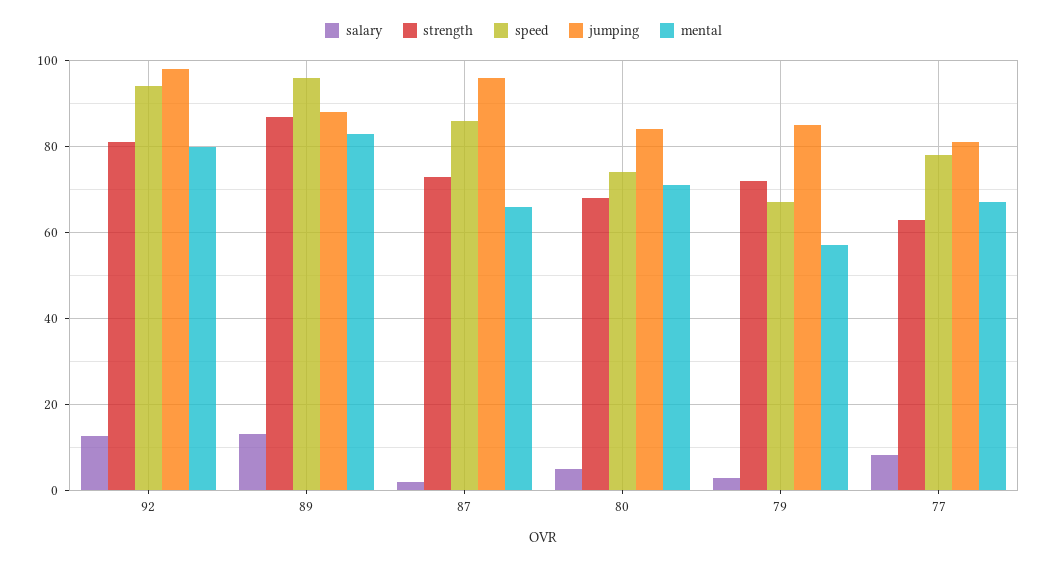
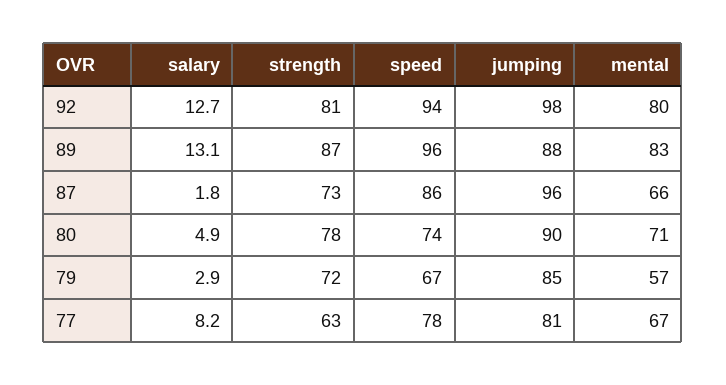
strength, 80: 68 -> 78
jumping, 80: 84 -> 90

